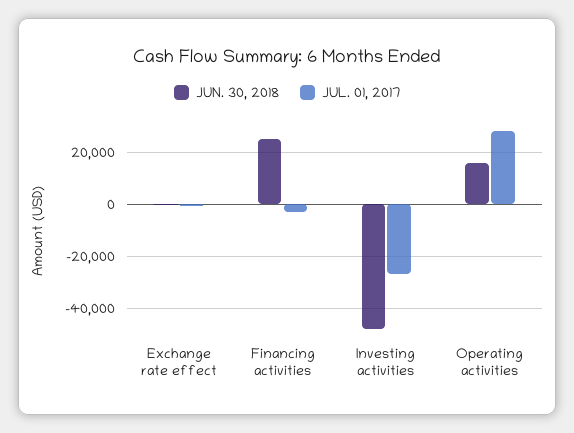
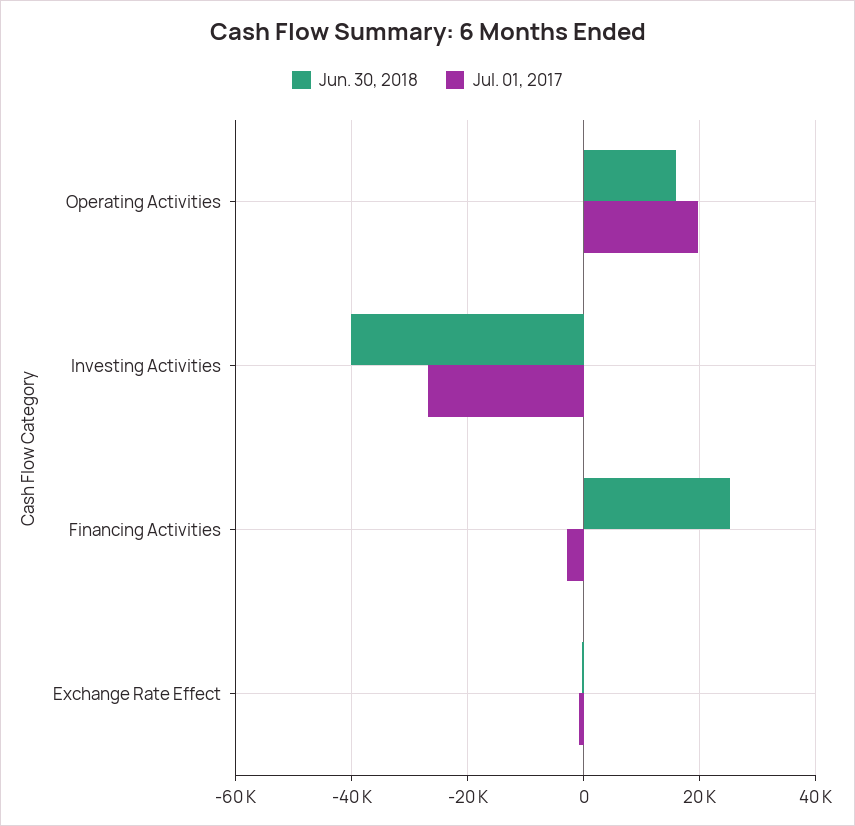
JUN. 30, 2018, Investing activities: -47500 -> -40000
JUL. 01, 2017, Operating activities: 27500 -> 20000

